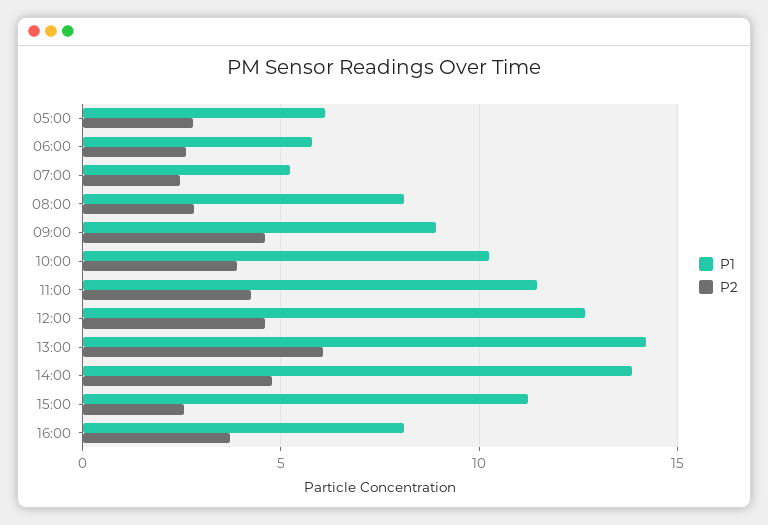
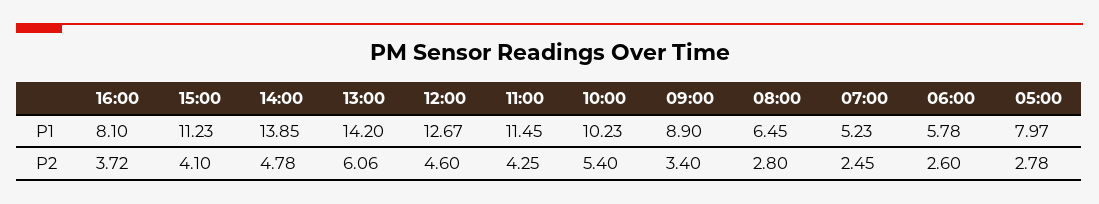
P1, 05:00: 6 -> 7.97
P1, 08:00: 8 -> 6.45
P2, 09:00: 4.5 -> 3.4
P2, 10:00: 4 -> 5.4
P2, 15:00: 2.5 -> 4.1

